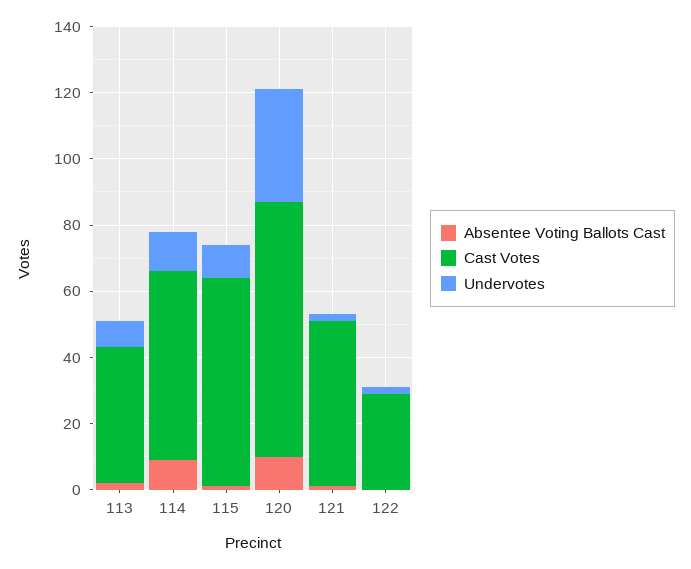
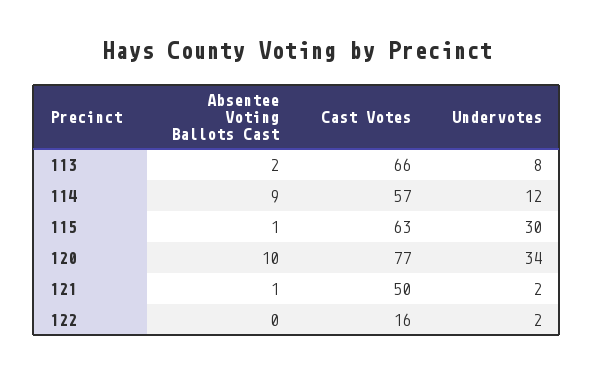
Cast Votes, 113: 40 -> 66
Undervotes, 115: 10 -> 30
Cast Votes, 122: 30 -> 16

